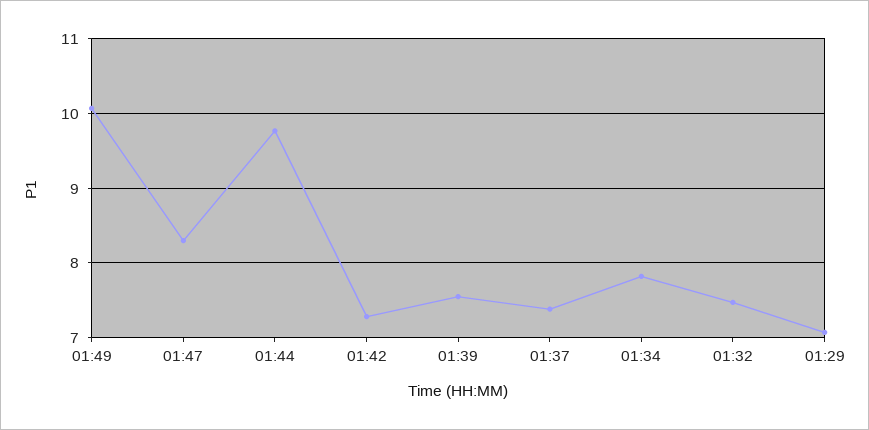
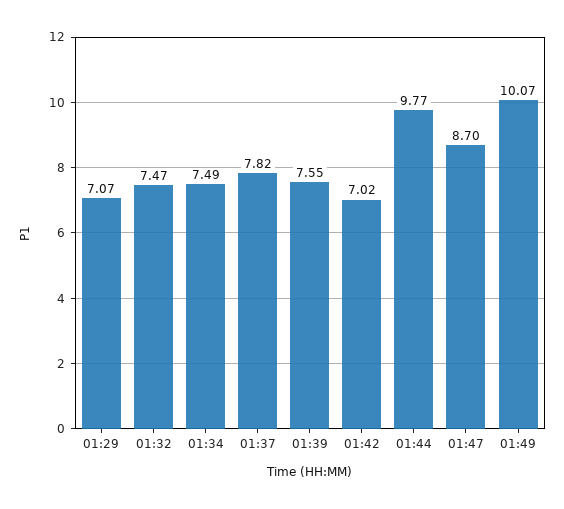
01:47: 8.3 -> 8.7
01:42: 7.3 -> 7.02
01:37: 7.4 -> 7.82
01:34: 7.8 -> 7.49

